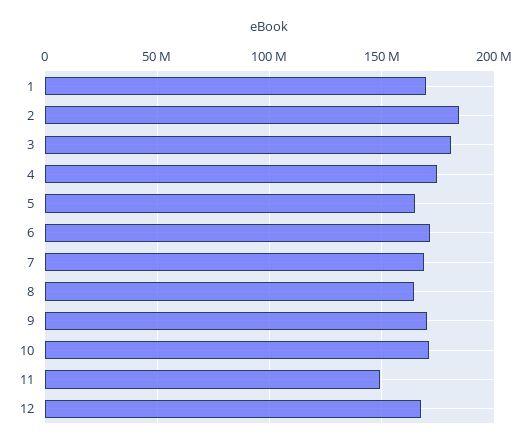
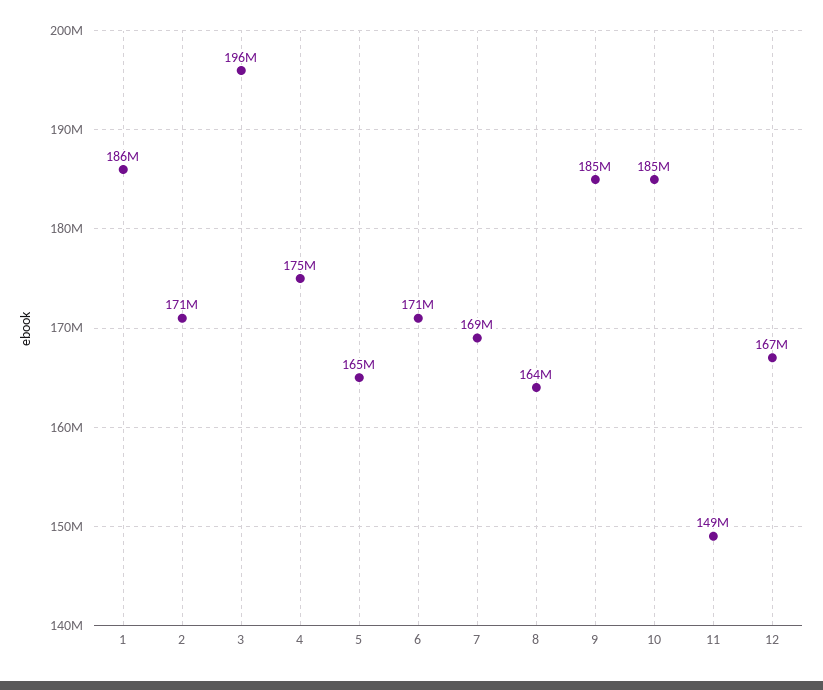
1: 170000000 -> 186000000
2: 185000000 -> 171000000
3: 180000000 -> 196000000
9: 170000000 -> 185000000
10: 170000000 -> 185000000

